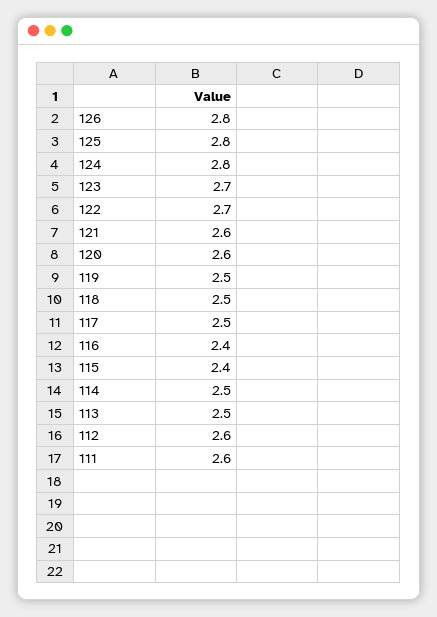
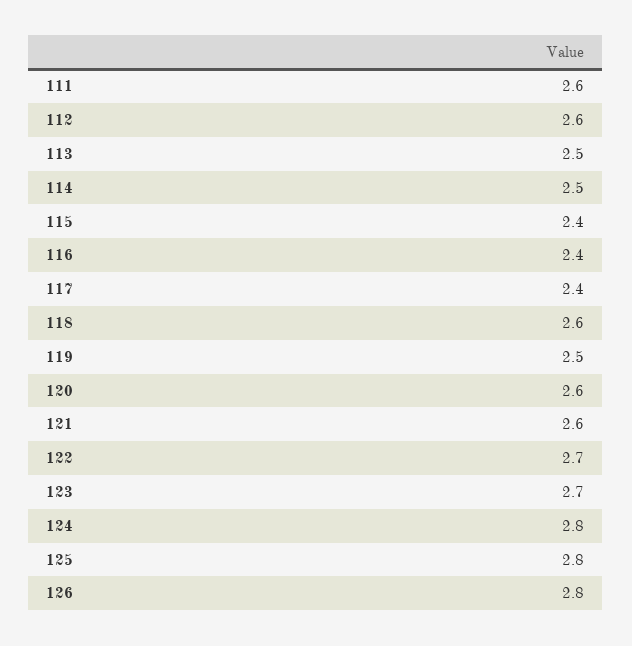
118: 2.5 -> 2.6
117: 2.5 -> 2.4

